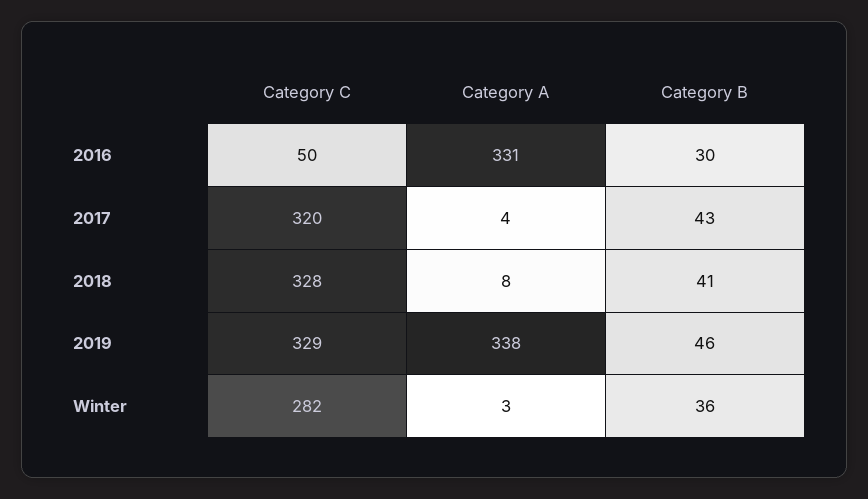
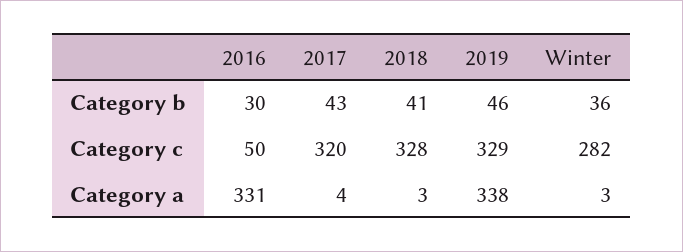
Category A, 2018: 8 -> 3

